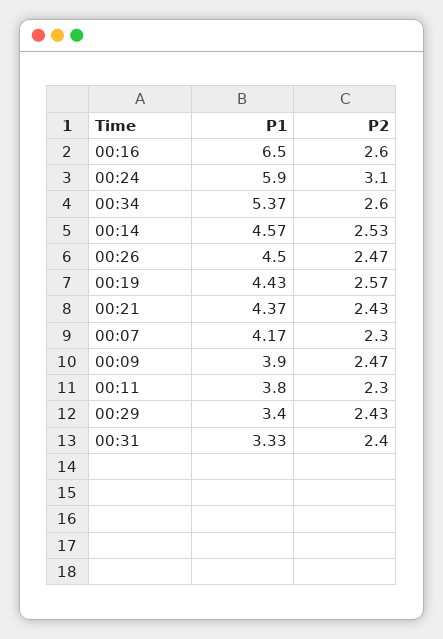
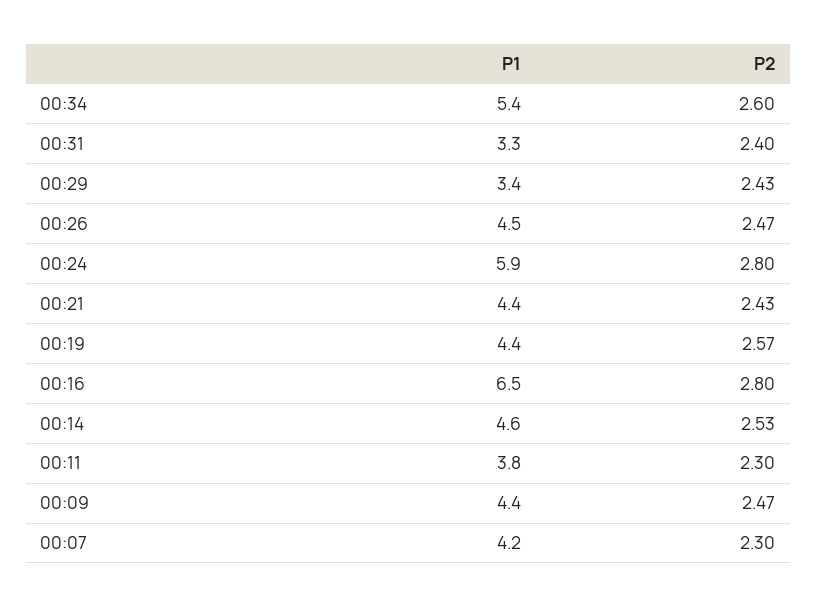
P2, 00:16: 2.6 -> 2.8
P2, 00:24: 3.1 -> 2.8
P1, 00:09: 3.9 -> 4.4

